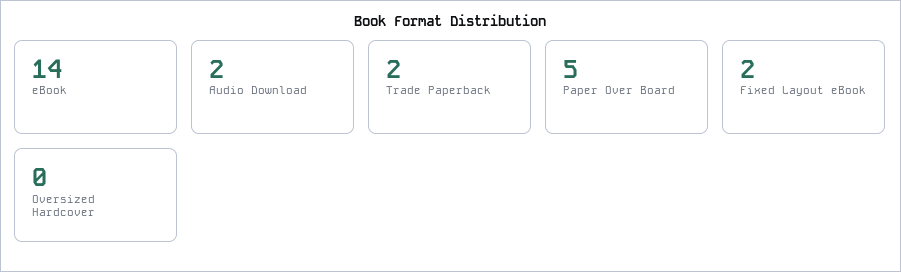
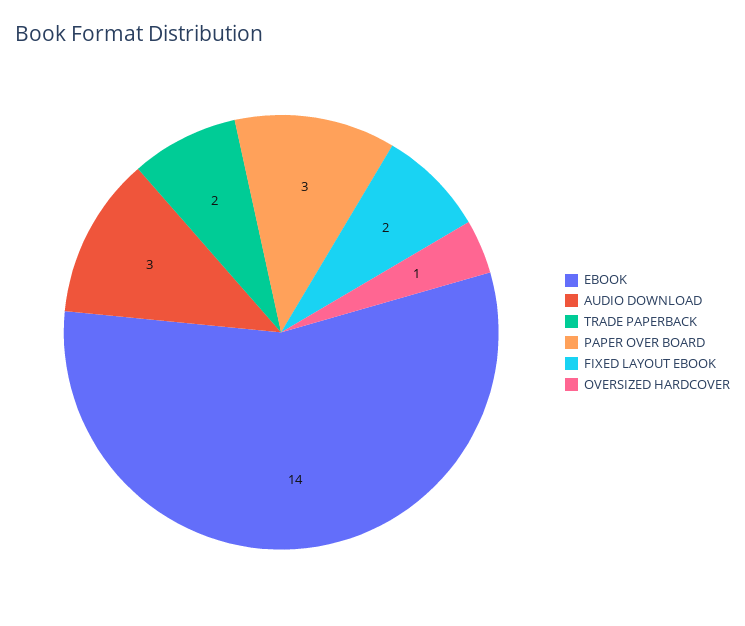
Audio Download: 2 -> 3
Paper Over Board: 5 -> 3
Oversized Hardcover: 0 -> 1

